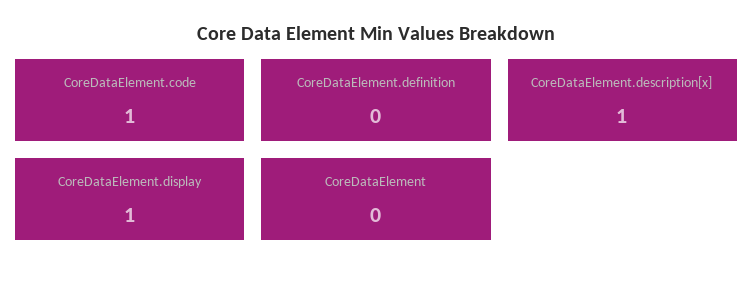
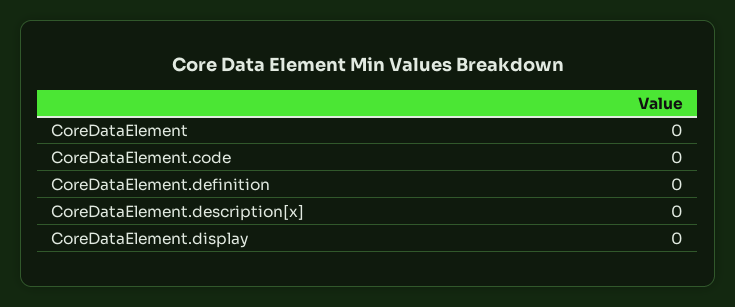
CoreDataElement.code: 1 -> 0
CoreDataElement.description[x]: 1 -> 0
CoreDataElement.display: 1 -> 0

